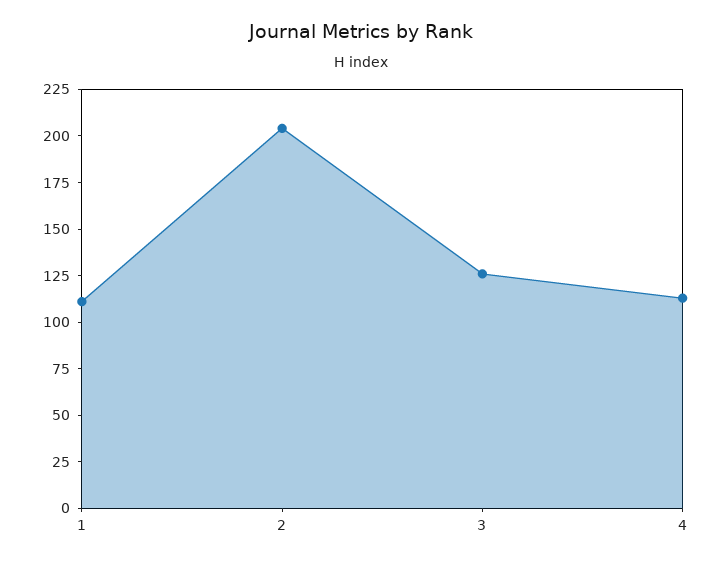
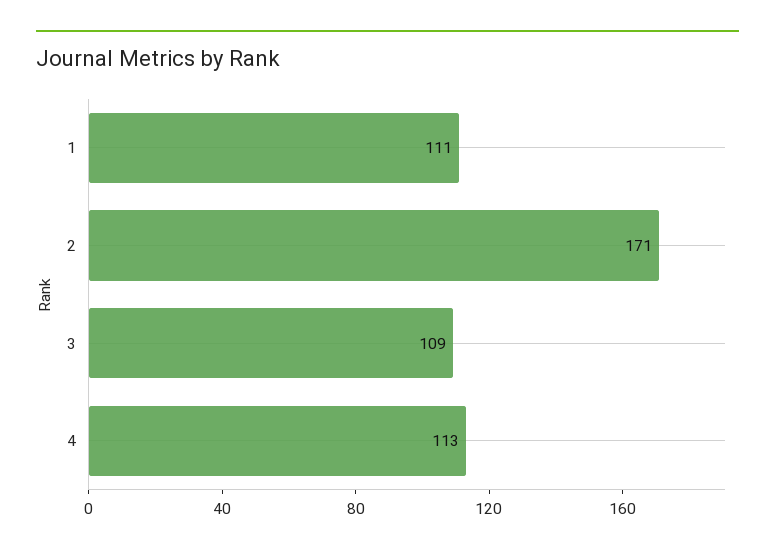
2: 205 -> 171
3: 125 -> 109

